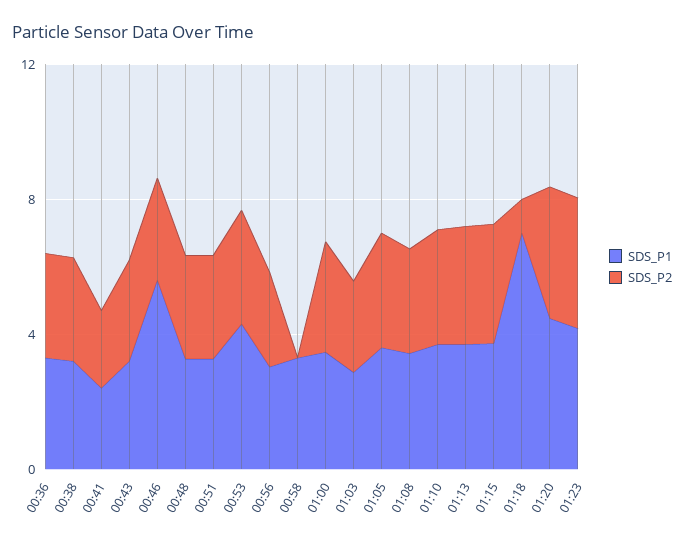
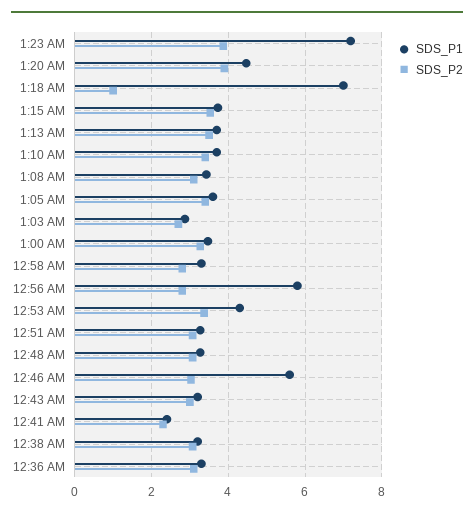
SDS_P1, 00:56: 3 -> 5.8
SDS_P2, 00:58: 0 -> 2.8
SDS_P1, 01:23: 4 -> 7.2

